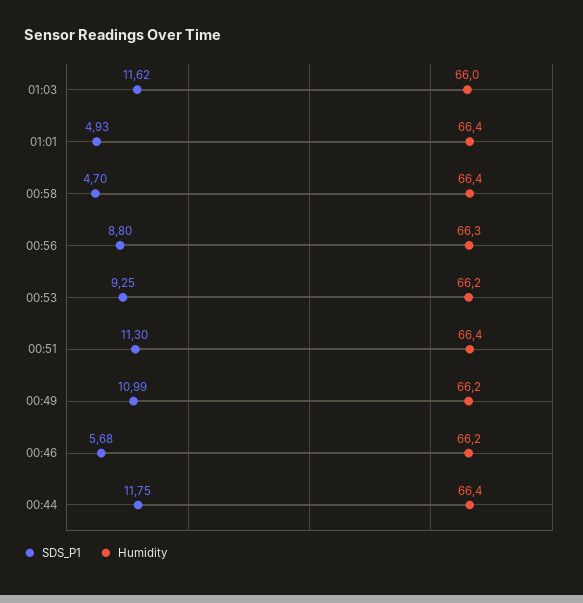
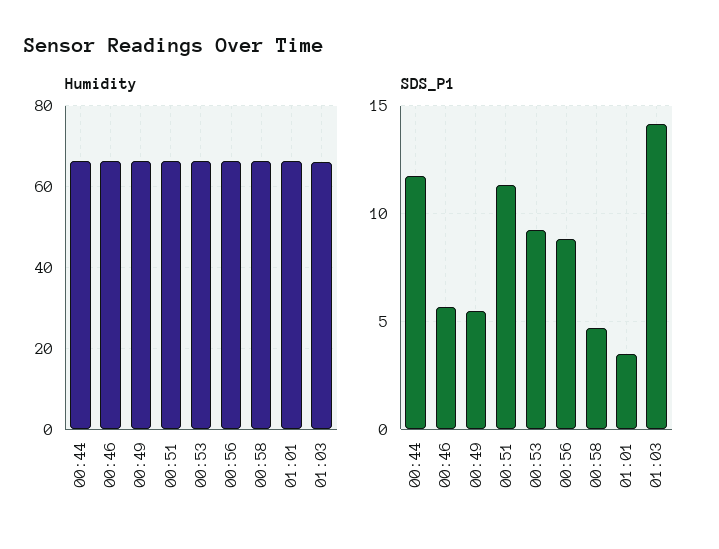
SDS_P1, 01:03: 11.62 -> 14
SDS_P1, 01:01: 4.93 -> 3.5
SDS_P1, 00:49: 10.99 -> 5.5

